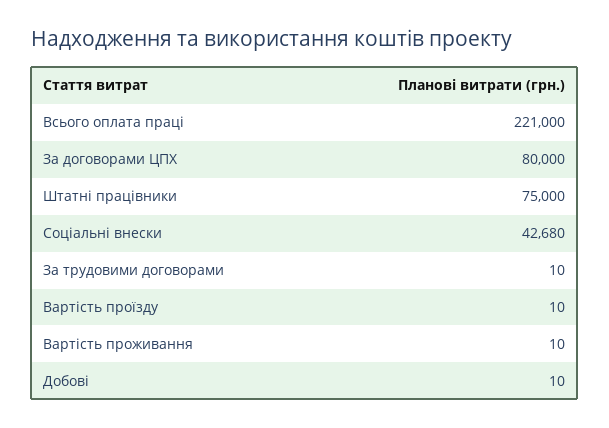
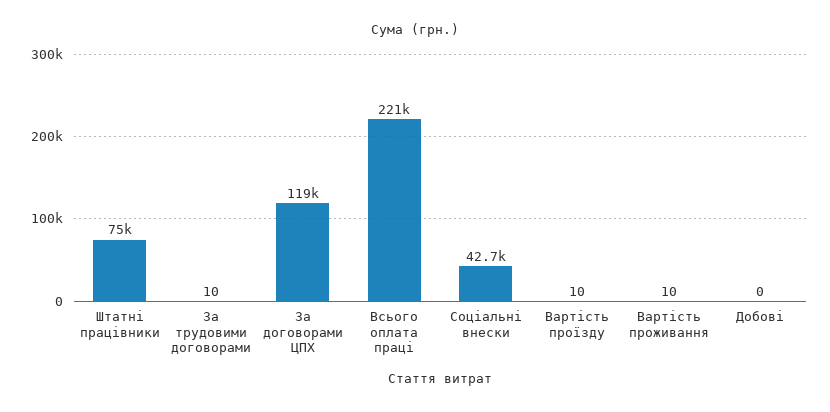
За договорами ЦПХ: 80000 -> 119000
Добові: 10 -> 0

